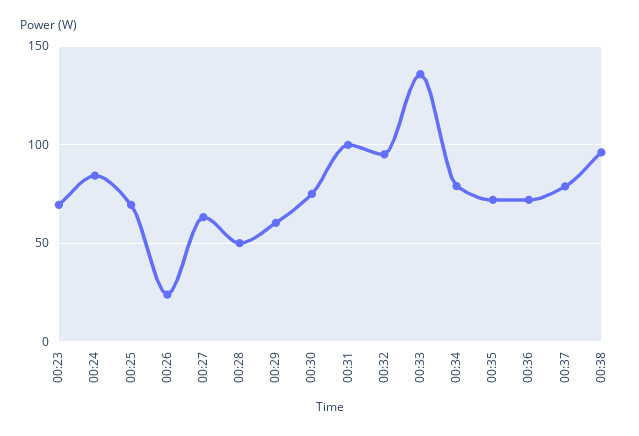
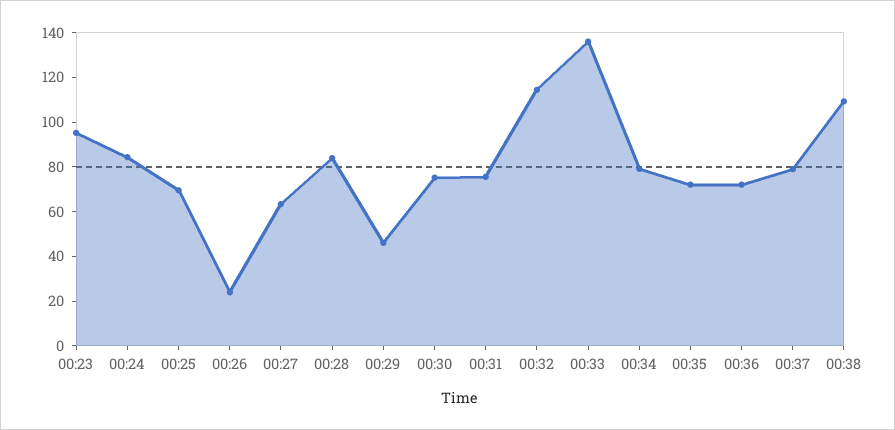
00:23: 70 -> 95
00:28: 50 -> 85
00:29: 60 -> 45
00:31: 100 -> 75
00:32: 95 -> 115
00:38: 95 -> 110

